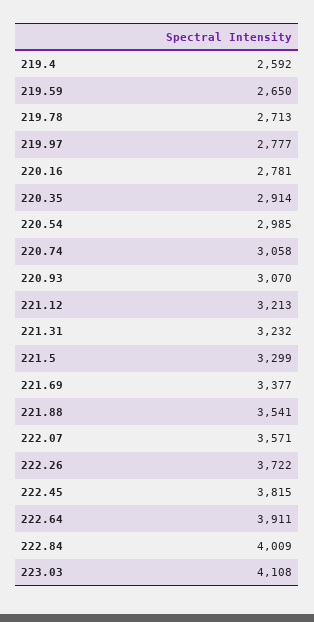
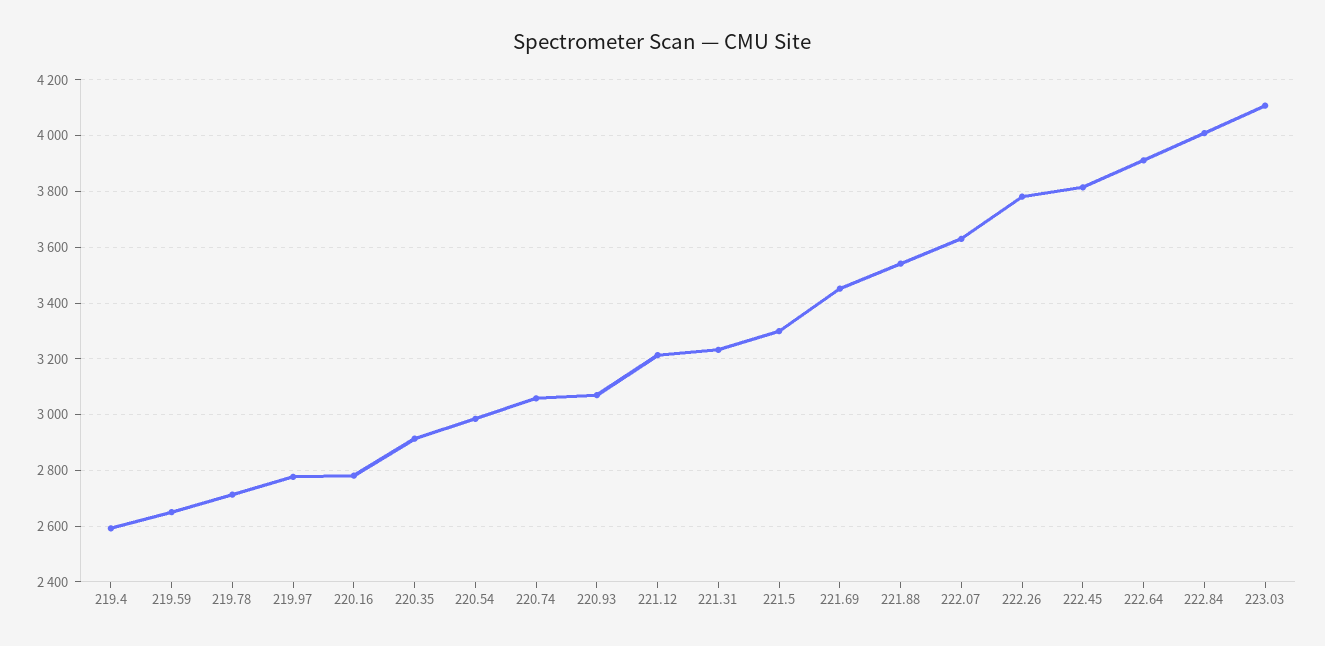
221.69: 3377 -> 3450
222.07: 3571 -> 3625
222.26: 3722 -> 3775

